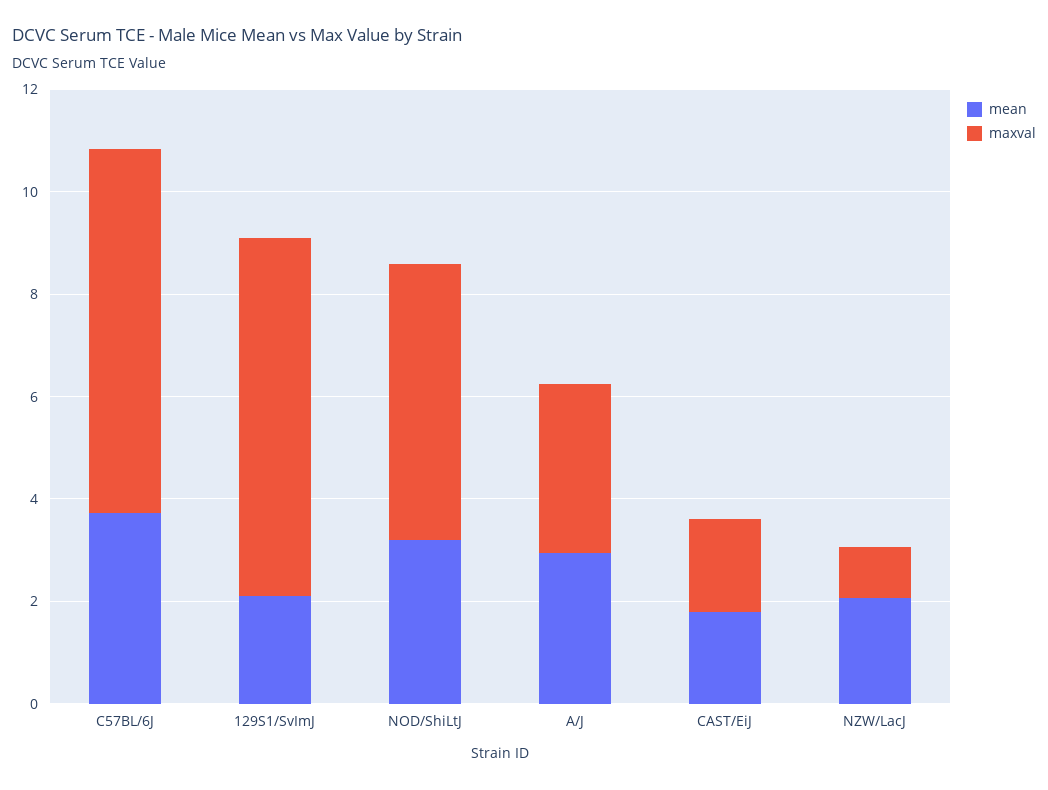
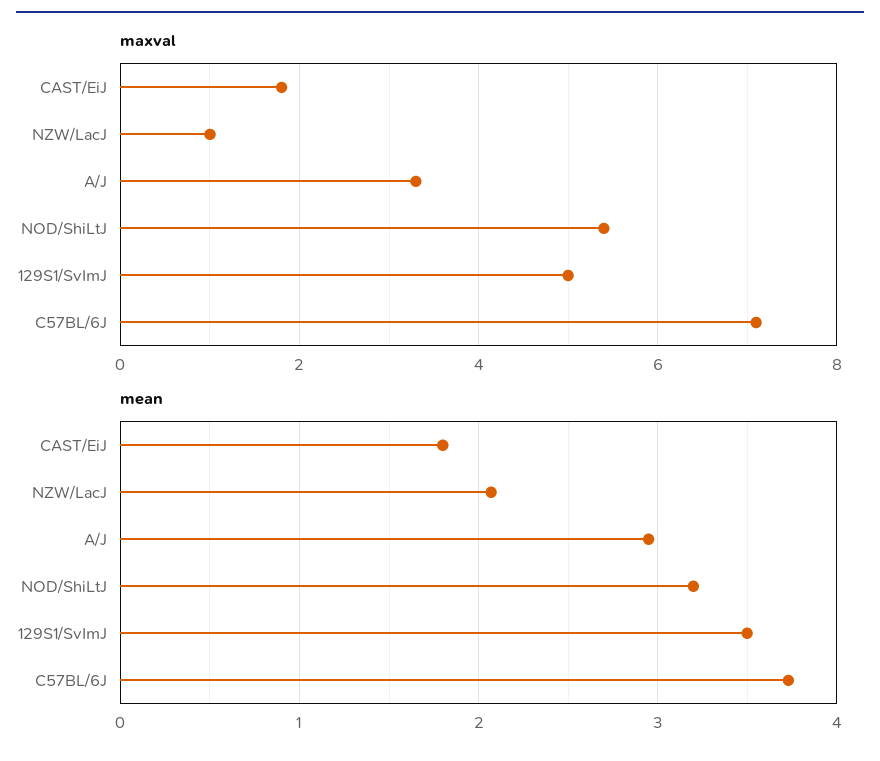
mean, 129S1/SvImJ: 2 -> 3.5
maxval, 129S1/SvImJ: 7 -> 5

